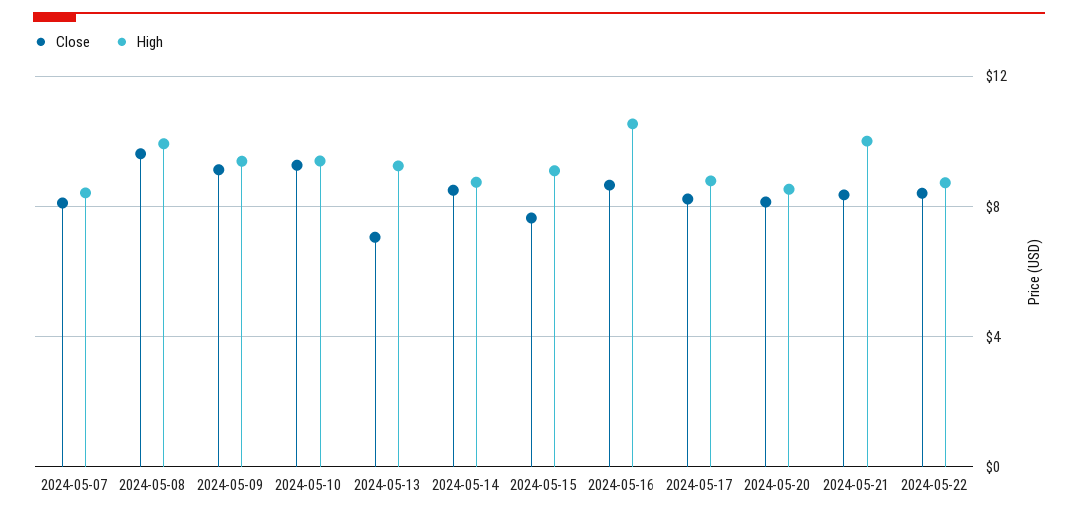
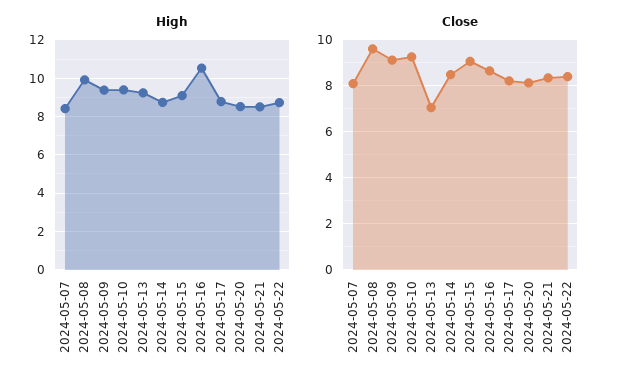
Close, 2024-05-15: 7.5 -> 9
High, 2024-05-21: 10 -> 8.5

